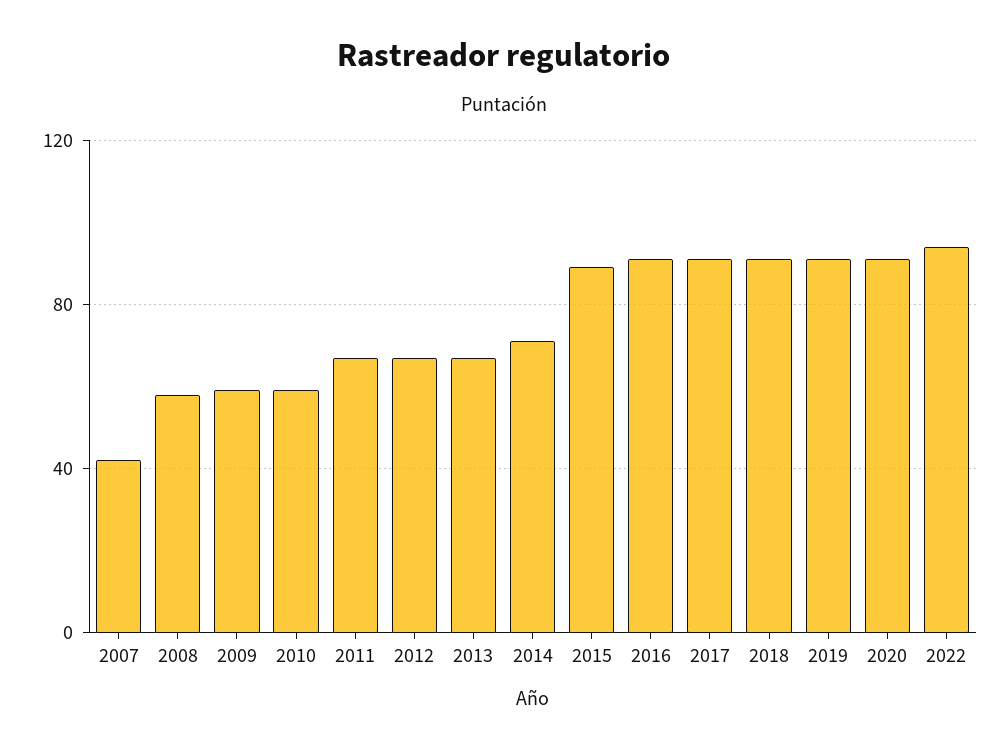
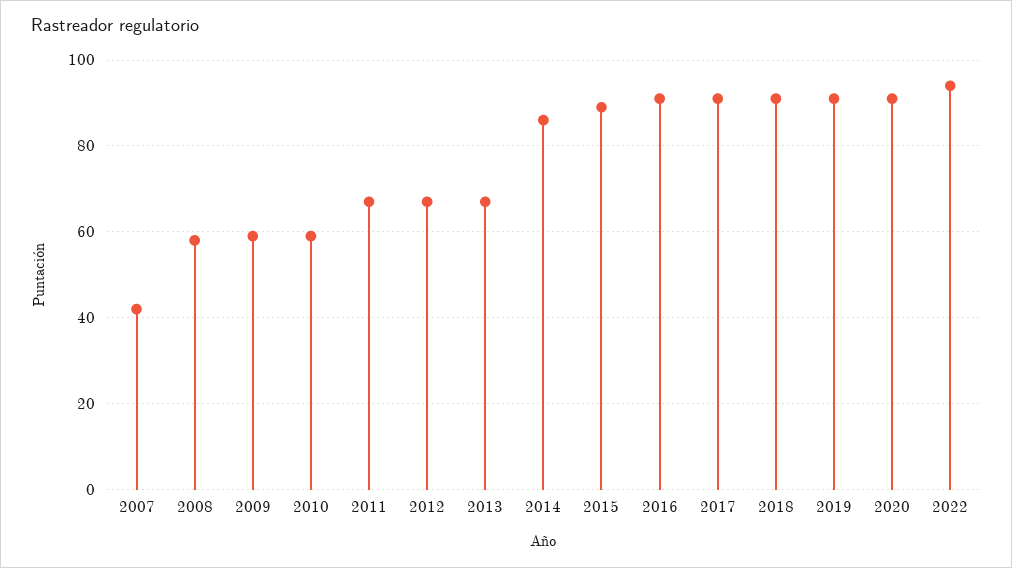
2014: 70 -> 85

